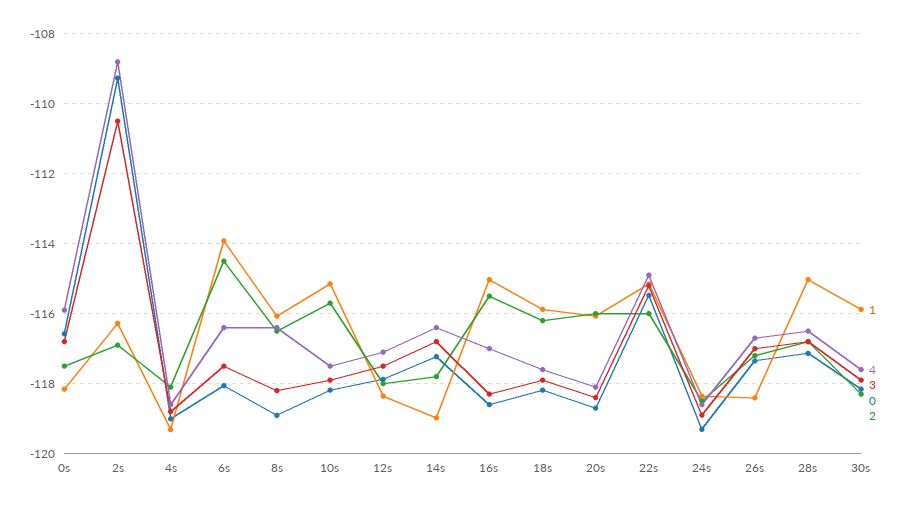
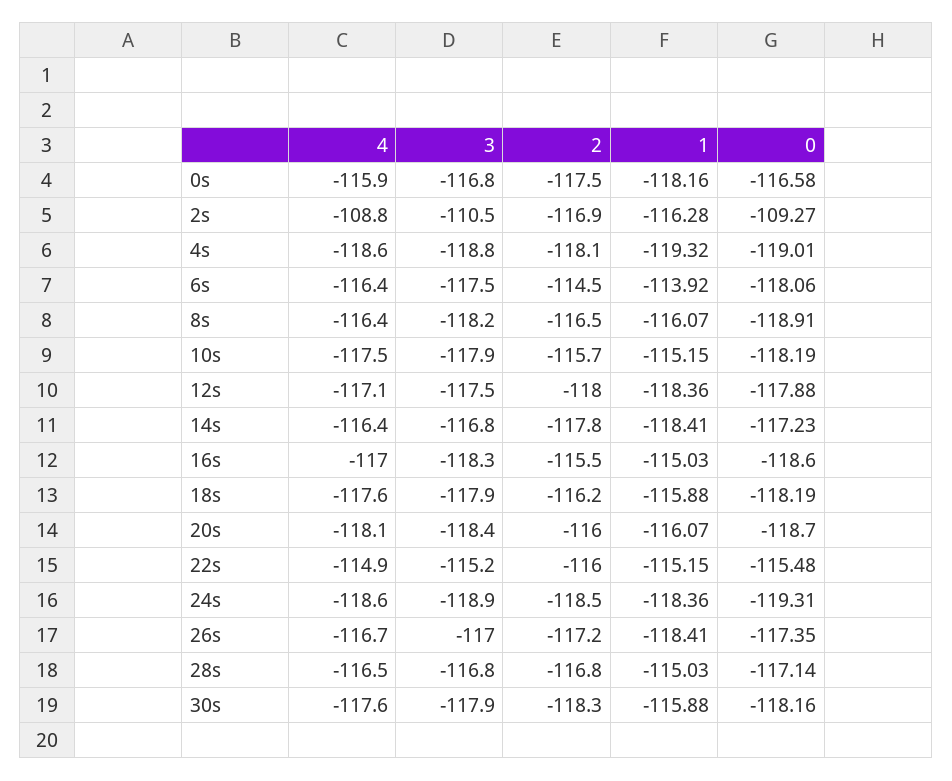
1, 14s: -119 -> -118.41

